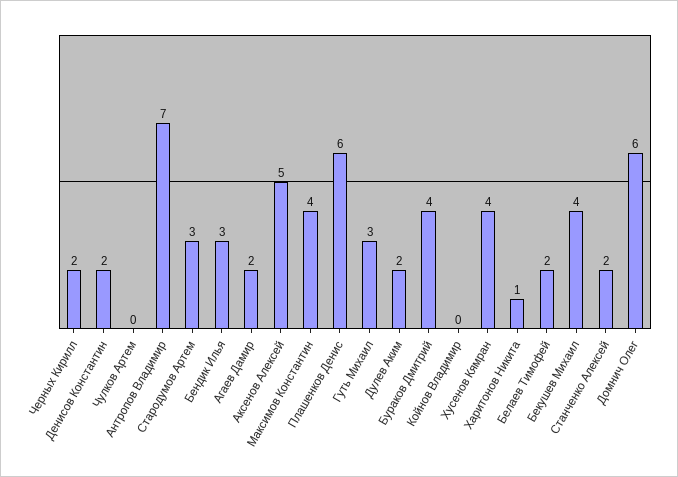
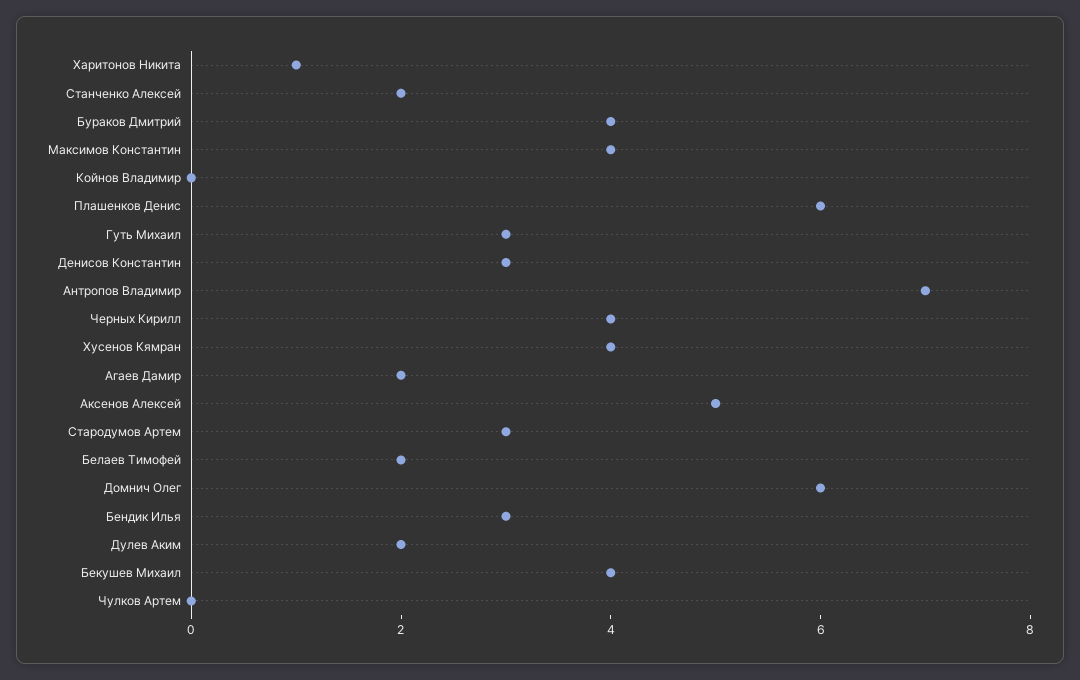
Черных Кирилл: 2 -> 4
Денисов Константин: 2 -> 3

